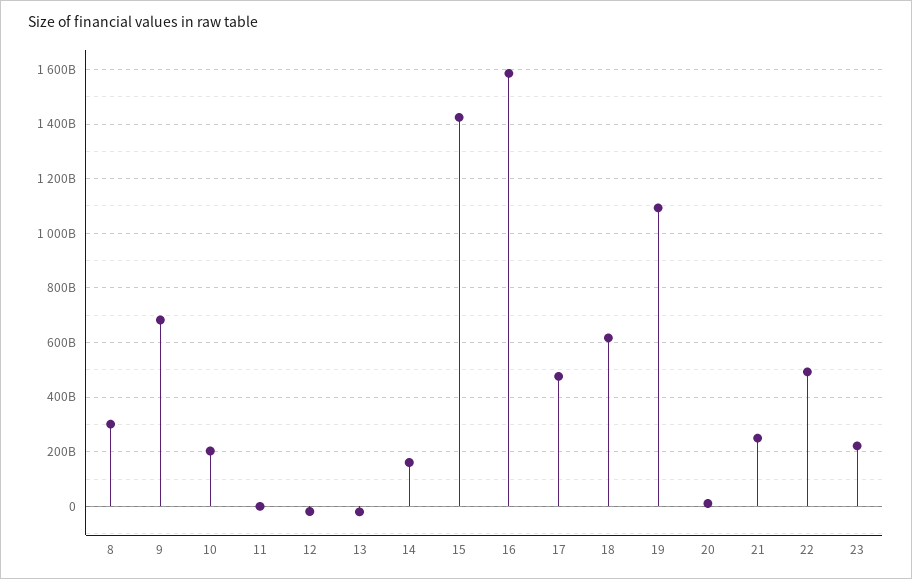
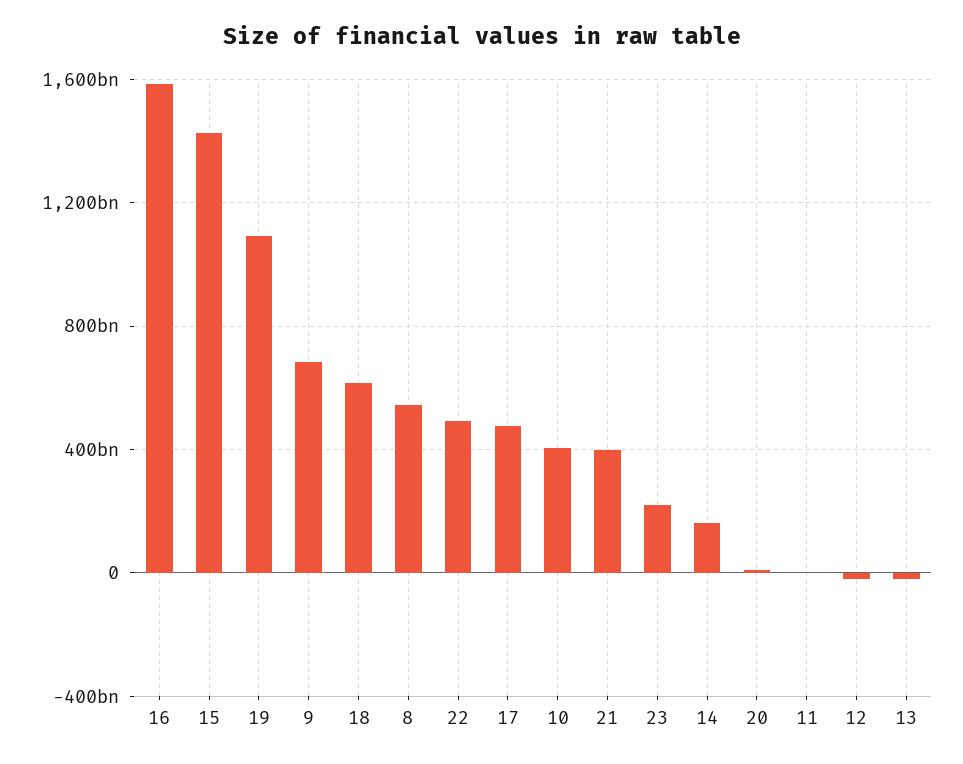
8: 300000000000 -> 550000000000
10: 200000000000 -> 400000000000
21: 250000000000 -> 400000000000

